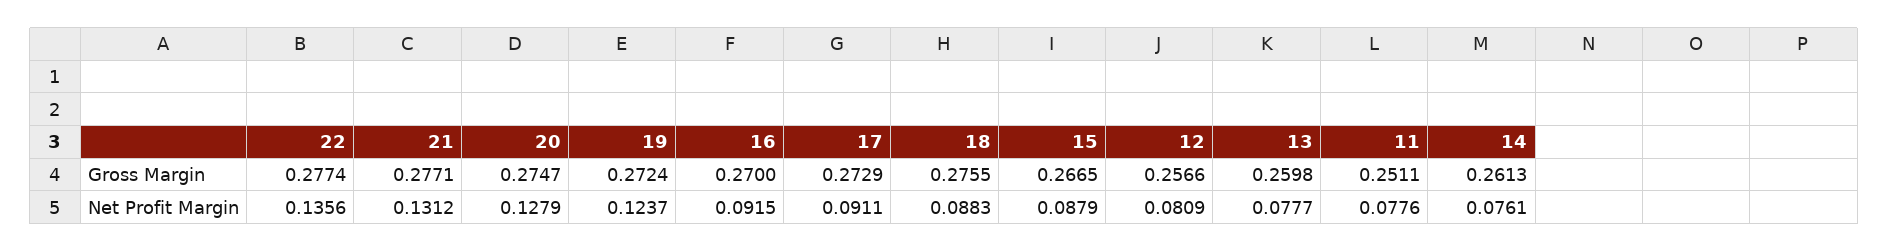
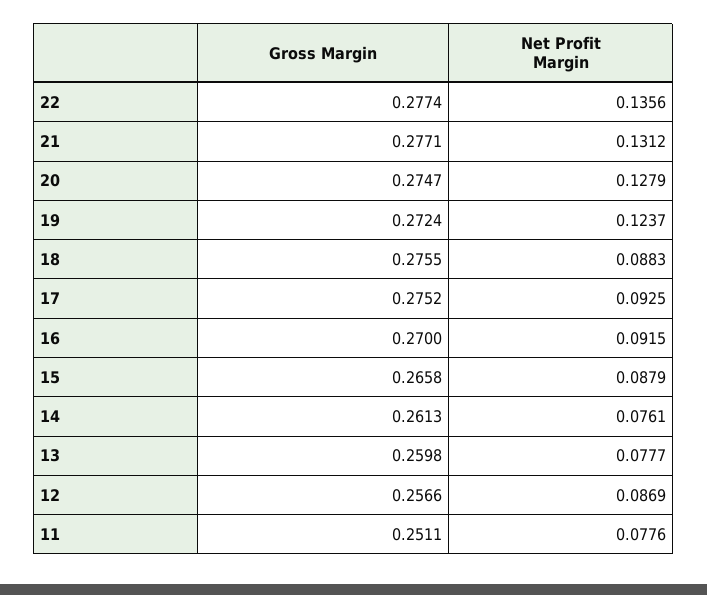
17, Gross Margin: 0.2729 -> 0.2752
15, Gross Margin: 0.2665 -> 0.2658
17, Net Profit Margin: 0.0911 -> 0.0925
12, Net Profit Margin: 0.0809 -> 0.0869

